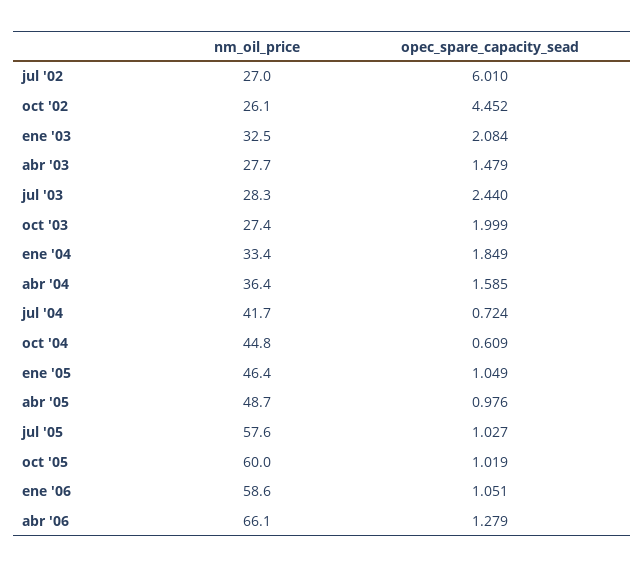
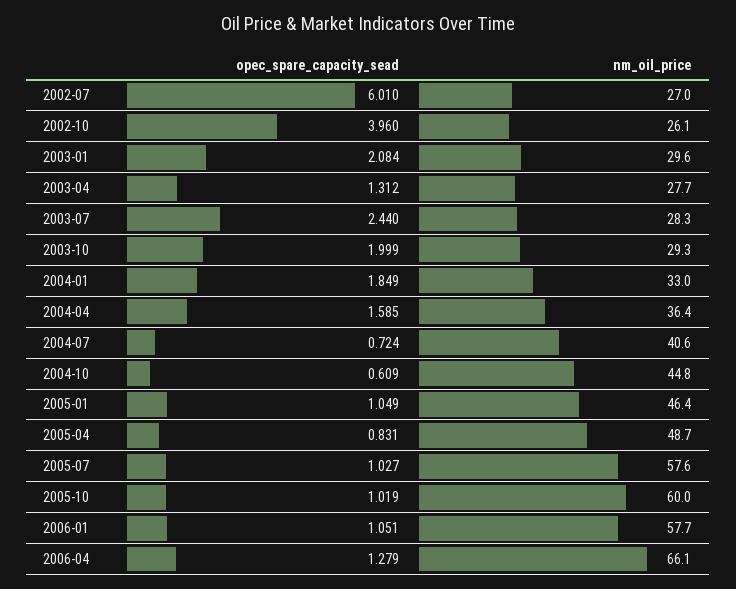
opec_spare_capacity_sead, oct '02: 4.452 -> 3.96
nm_oil_price, ene '03: 32.5 -> 29.6
opec_spare_capacity_sead, abr '03: 1.479 -> 1.312
nm_oil_price, oct '03: 27.4 -> 29.3
nm_oil_price, ene '04: 33.4 -> 33
nm_oil_price, jul '04: 41.7 -> 40.6
opec_spare_capacity_sead, abr '05: 0.976 -> 0.831
nm_oil_price, ene '06: 58.6 -> 57.7

